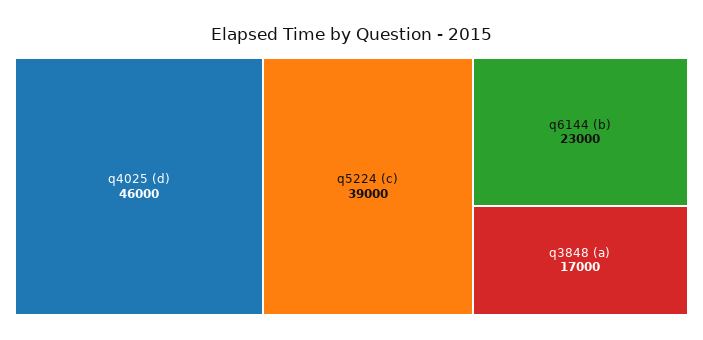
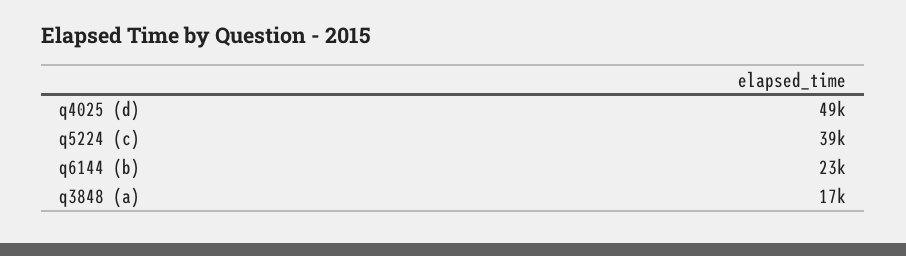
q4025 (d): 46000 -> 49000

